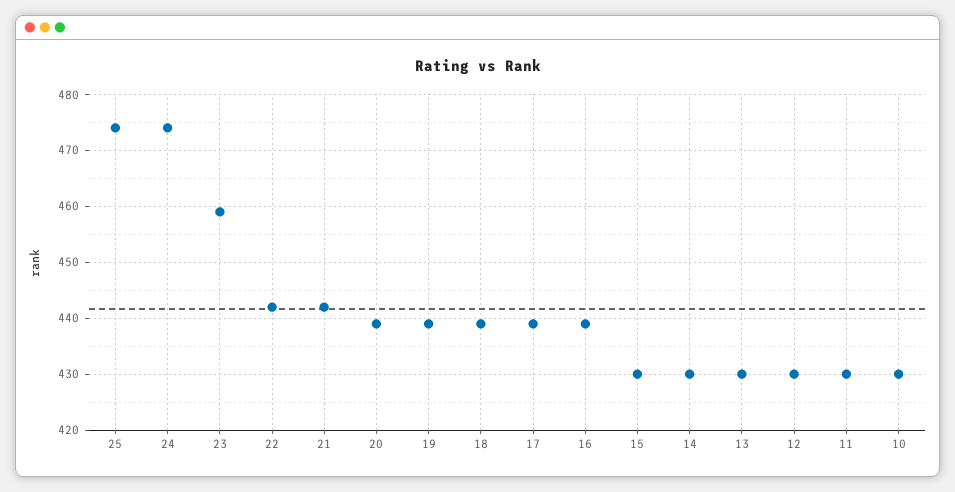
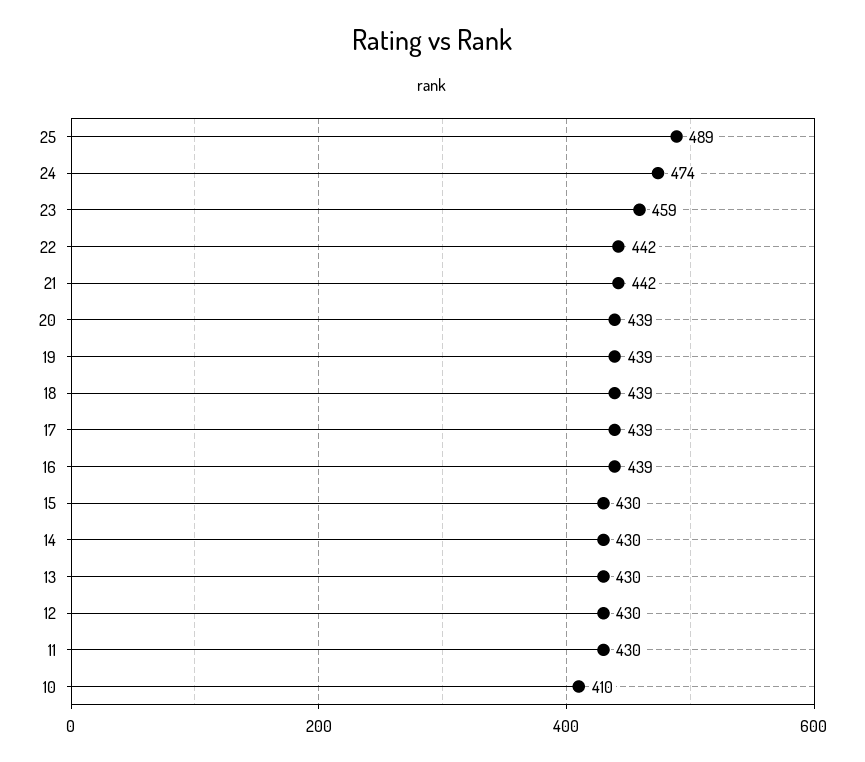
25: 475 -> 489
10: 430 -> 410

